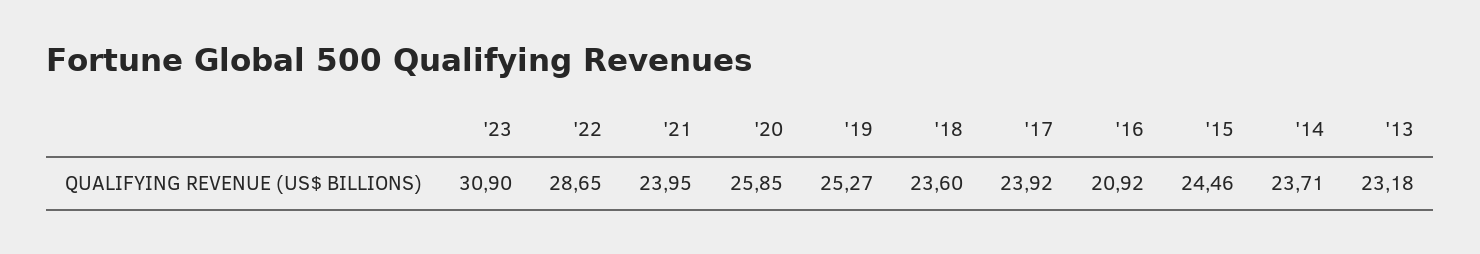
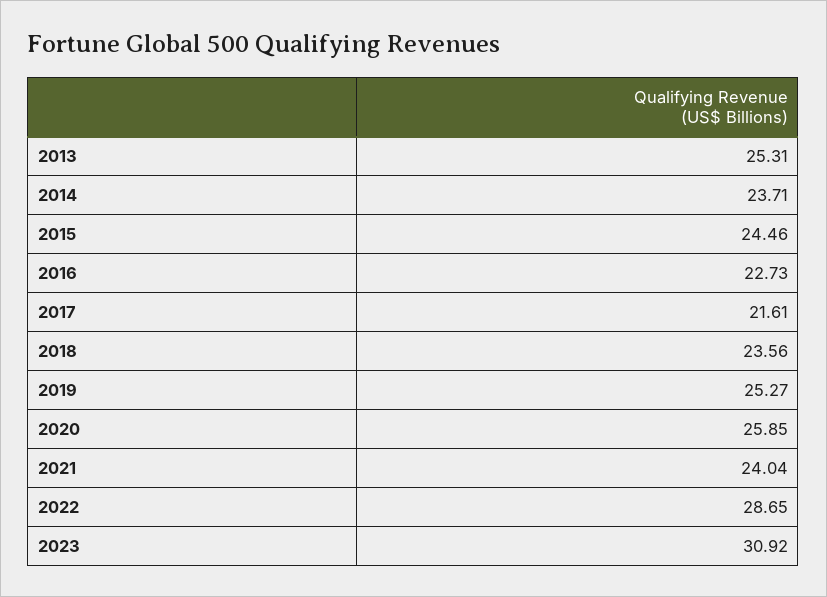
'23: 30.9 -> 30.92
'21: 23.95 -> 24.04
'18: 23.6 -> 23.56
'17: 23.92 -> 21.61
'16: 20.92 -> 22.73
'13: 23.18 -> 25.31

